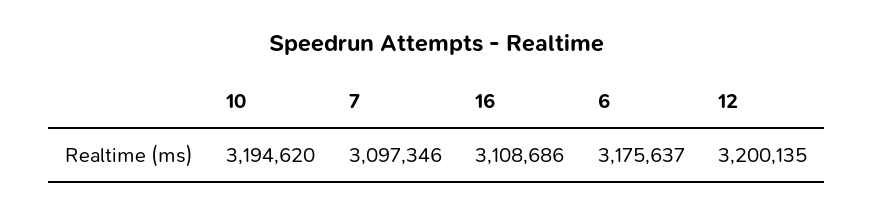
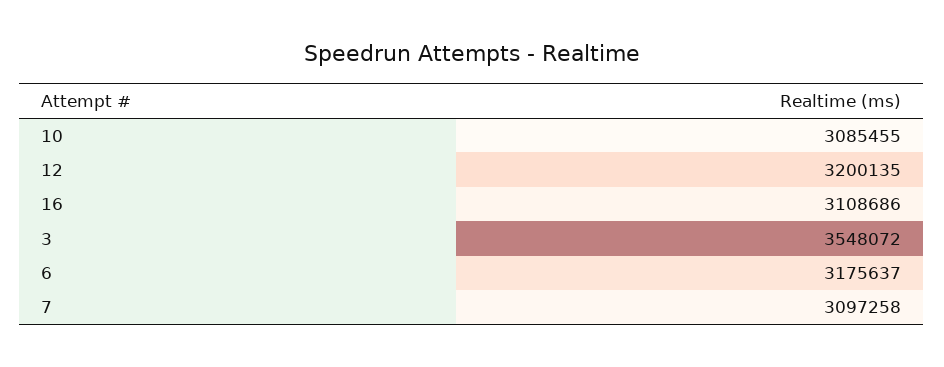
10: 3194620 -> 3085455
7: 3097346 -> 3097258
3: none -> 3548072

